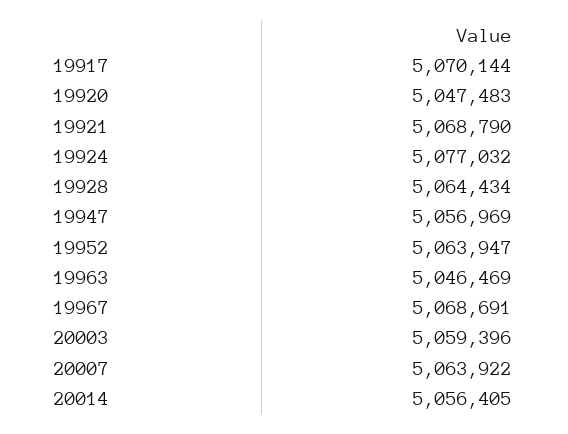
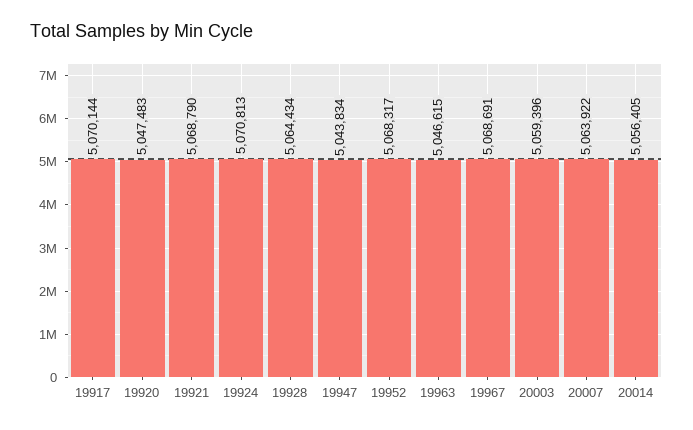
19924: 5077032 -> 5070813
19947: 5056969 -> 5043834
19952: 5063947 -> 5068317
19963: 5046469 -> 5046615

